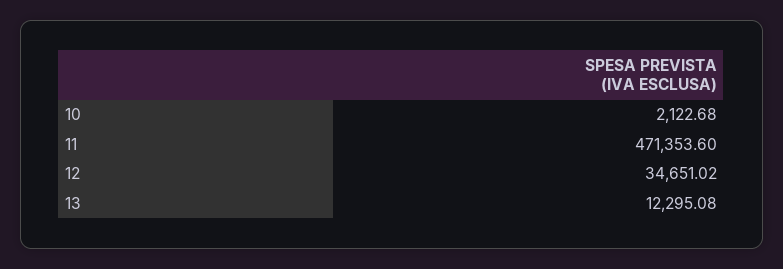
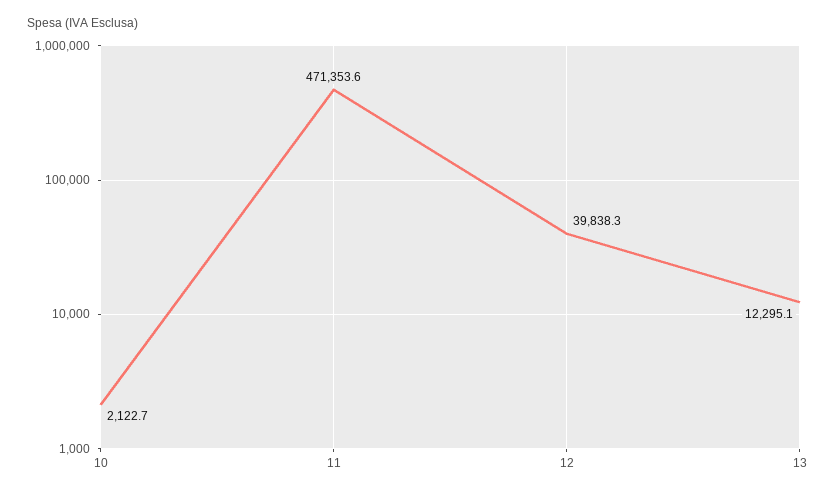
12: 34651.02 -> 39838.3

